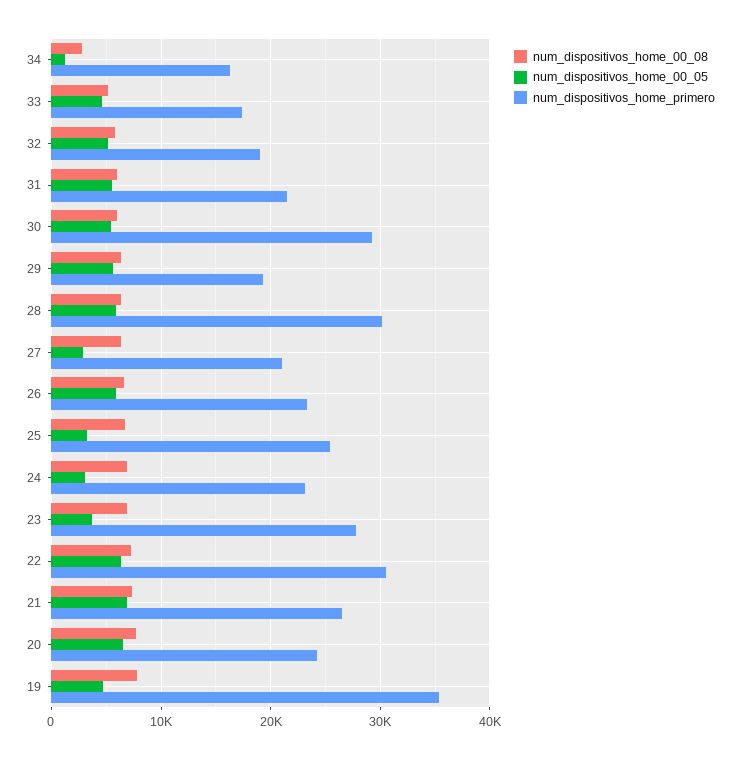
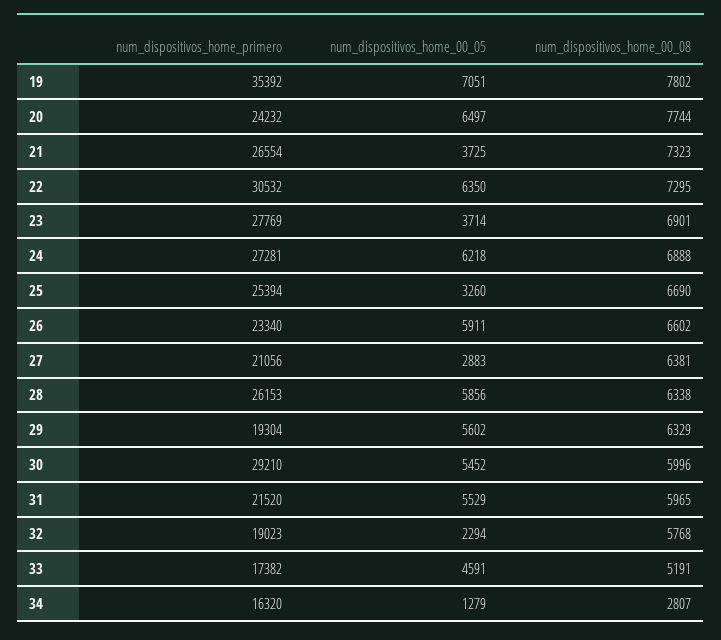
num_dispositivos_home_00_05, 32: 5000 -> 2294
num_dispositivos_home_primero, 28: 30000 -> 26153
num_dispositivos_home_00_05, 24: 3000 -> 6218
num_dispositivos_home_primero, 24: 23000 -> 27281
num_dispositivos_home_00_05, 21: 7000 -> 3725
num_dispositivos_home_00_05, 19: 5000 -> 7051

